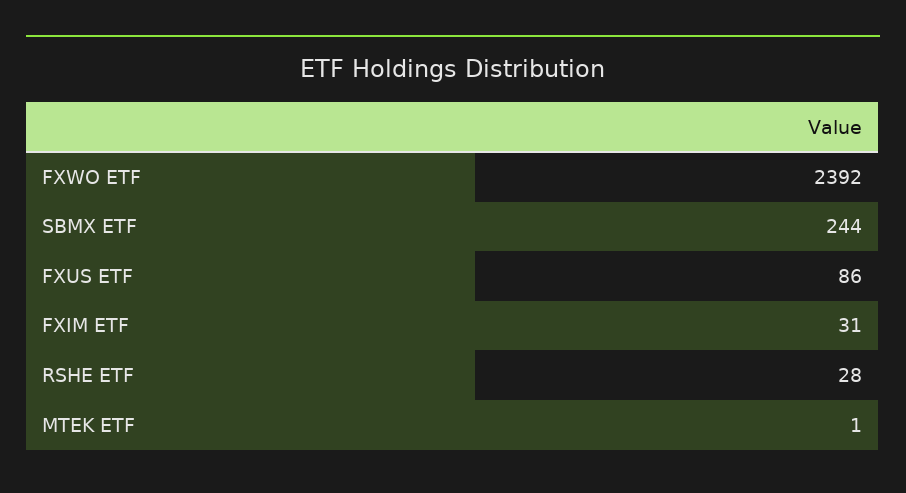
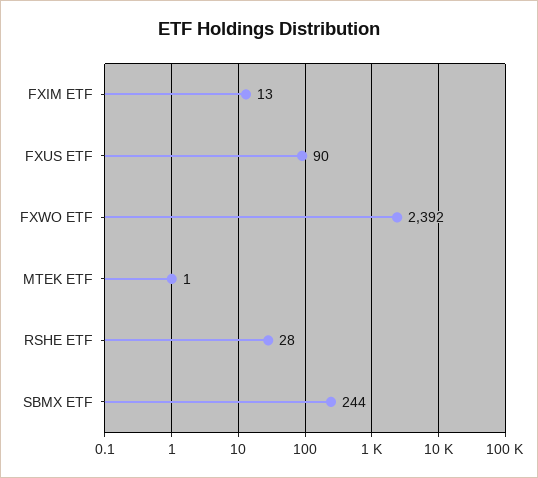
FXUS ETF: 86 -> 90
FXIM ETF: 31 -> 13

